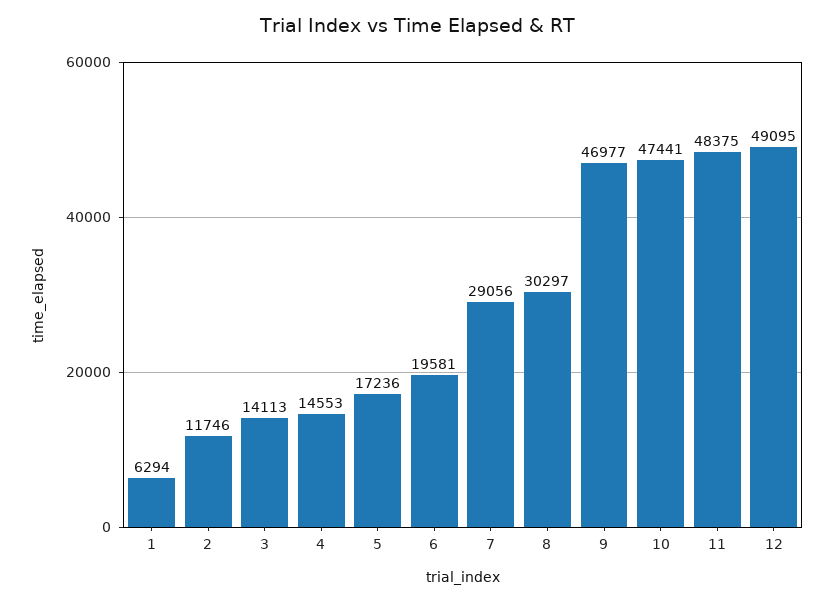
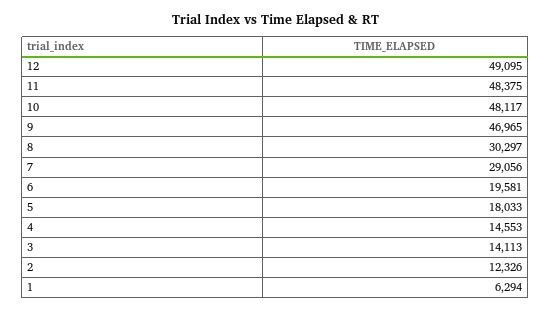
2: 11746 -> 12326
5: 17236 -> 18033
9: 46977 -> 46965
10: 47441 -> 48117

